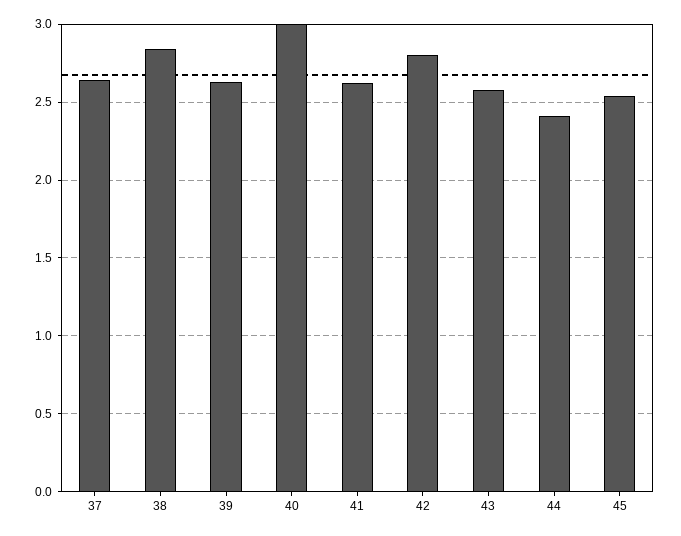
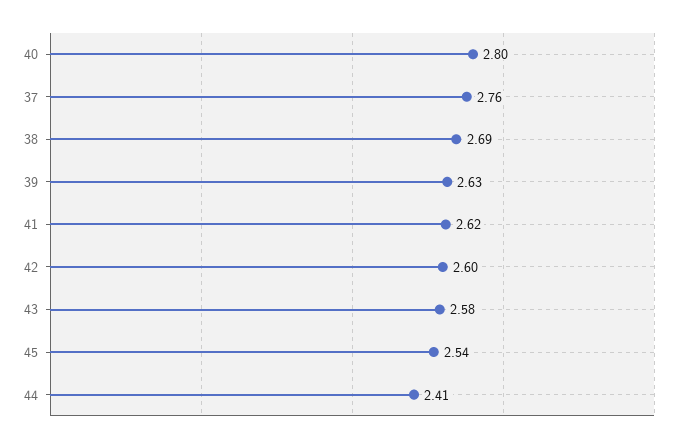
37: 2.65 -> 2.76
38: 2.85 -> 2.69
40: 3 -> 2.8
42: 2.8 -> 2.6

